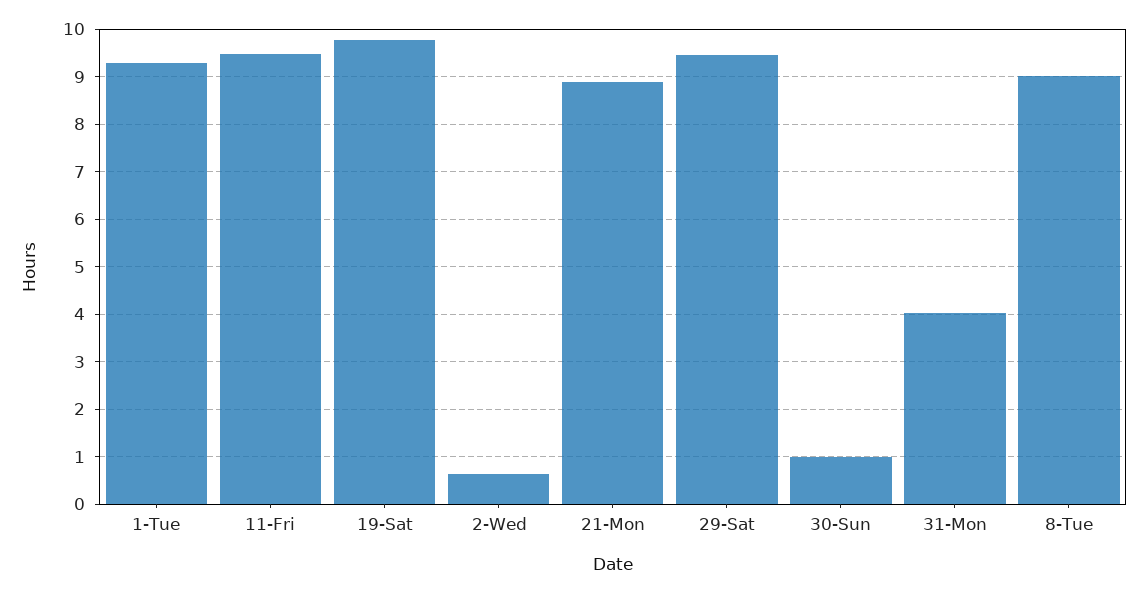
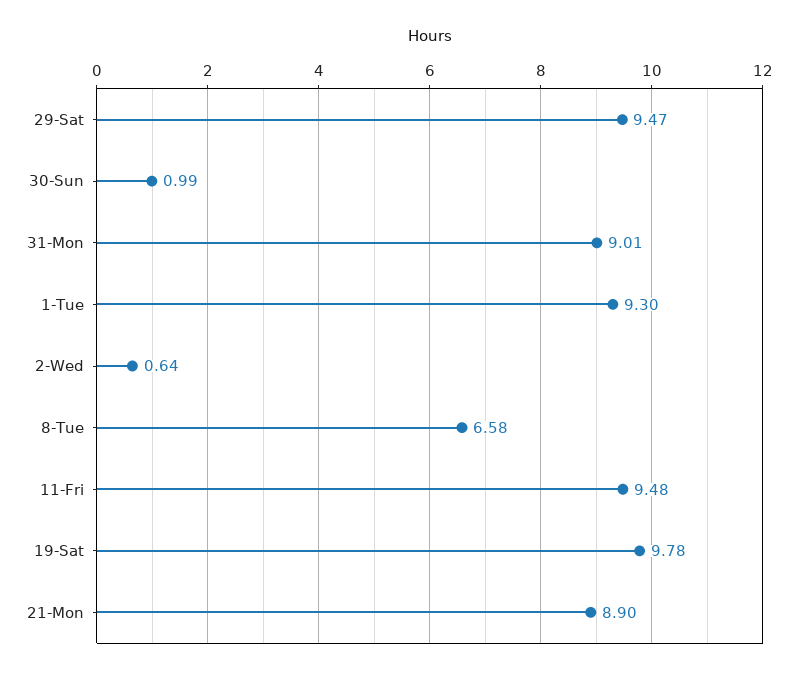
31-Mon: 4 -> 9.01
8-Tue: 9 -> 6.58

